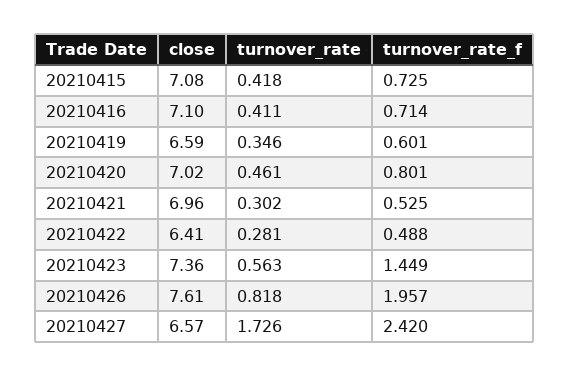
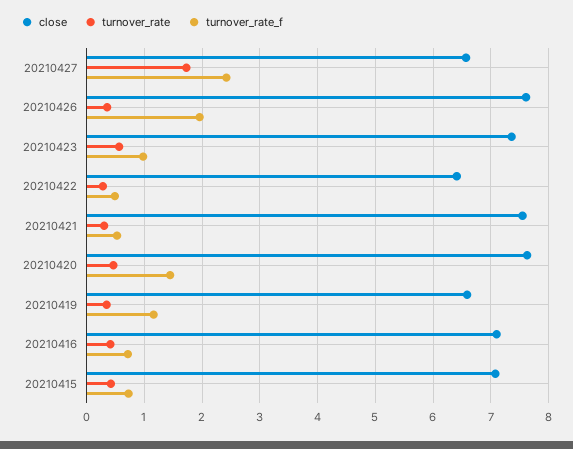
turnover_rate_f, 20210419: 0.601 -> 1.2
close, 20210420: 7.02 -> 7.6
turnover_rate_f, 20210420: 0.801 -> 1.4
close, 20210421: 6.96 -> 7.6
turnover_rate_f, 20210423: 1.449 -> 1
turnover_rate, 20210426: 0.818 -> 0.4

